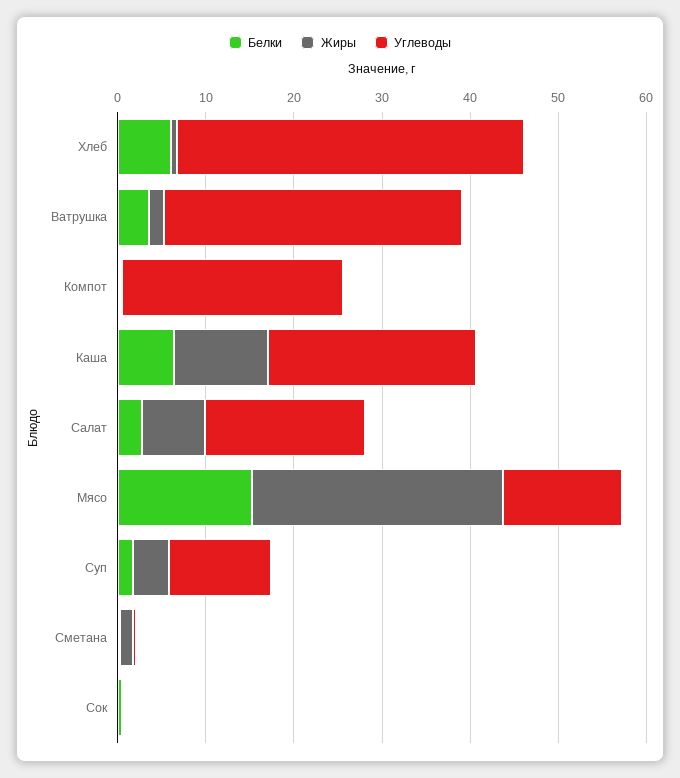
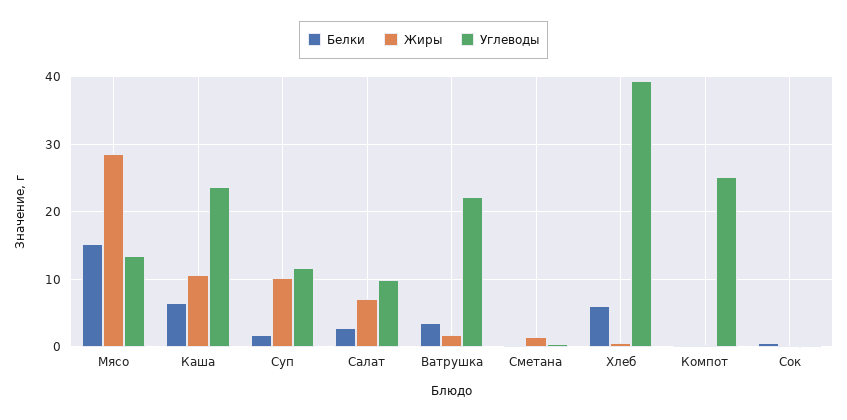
Углеводы, Ватрушка: 34 -> 22
Углеводы, Салат: 18 -> 10
Жиры, Суп: 4 -> 10

